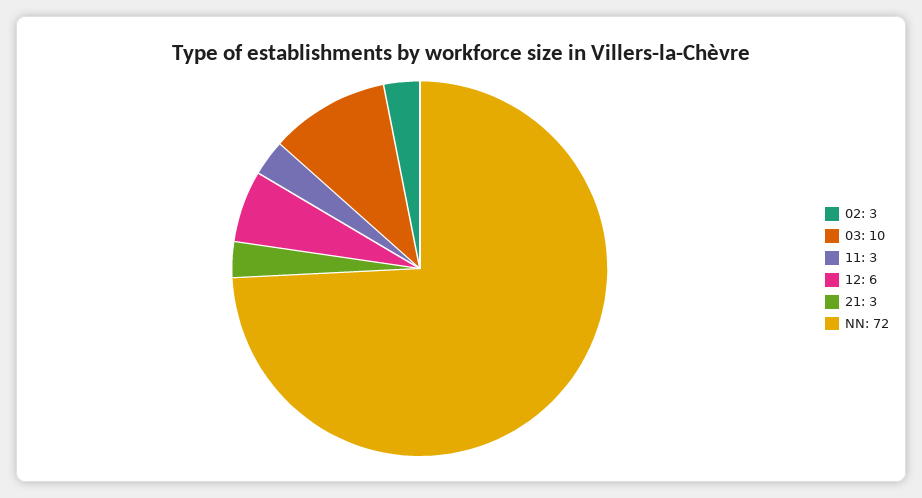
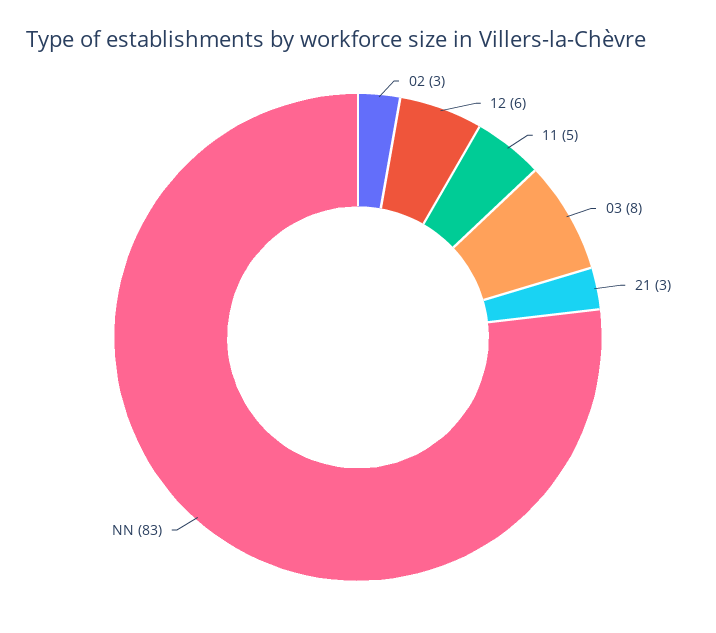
03: 10 -> 8
11: 3 -> 5
NN: 72 -> 83

